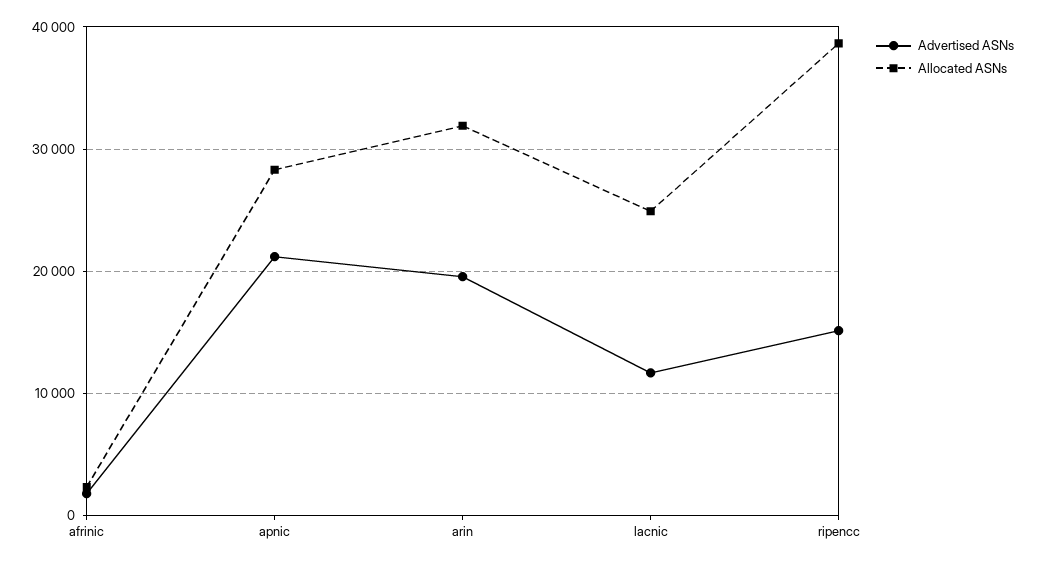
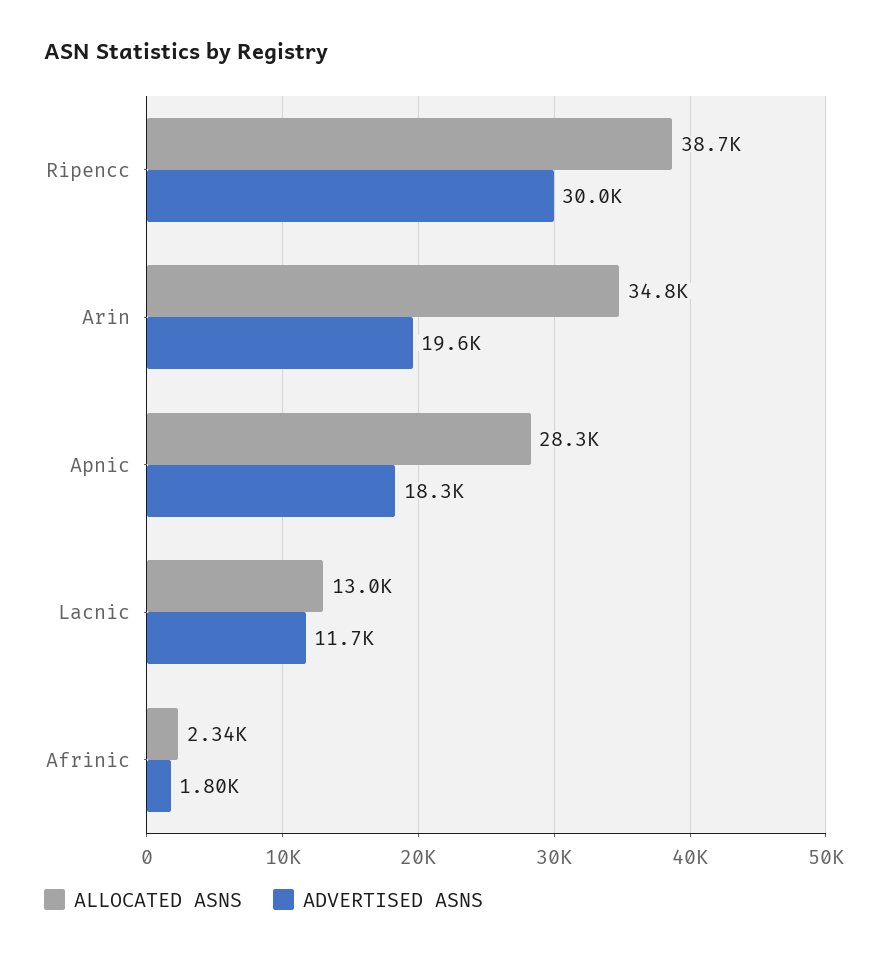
Advertised ASNs, apnic: 21000 -> 18300
Allocated ASNs, arin: 32000 -> 34800
Allocated ASNs, lacnic: 25000 -> 13000
Advertised ASNs, ripencc: 15000 -> 30000

